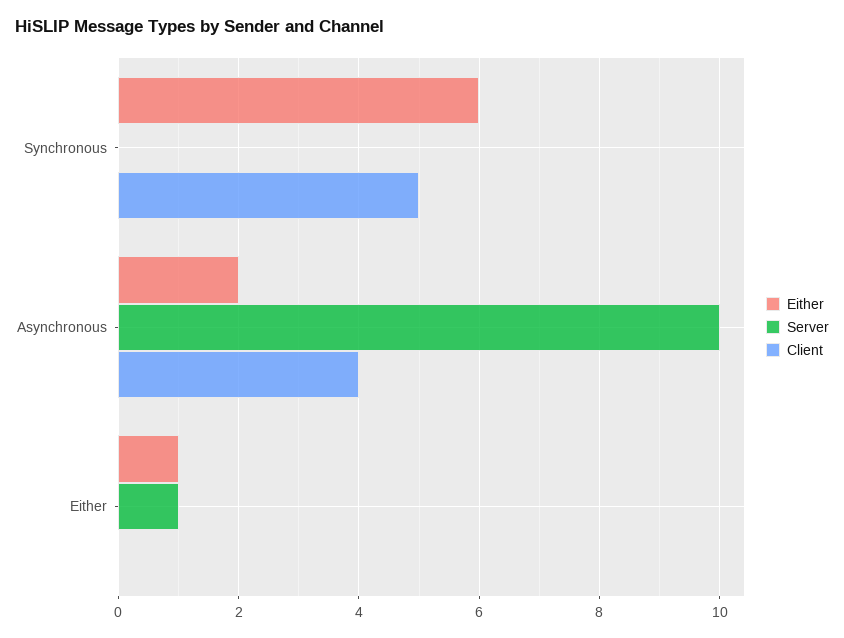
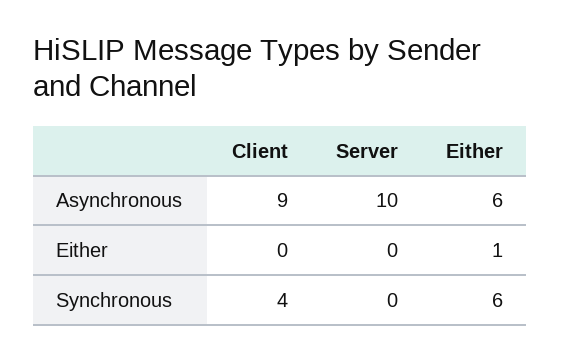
Client, Synchronous: 5 -> 4
Either, Asynchronous: 2 -> 6
Client, Asynchronous: 4 -> 9
Server, Either: 1 -> 0

